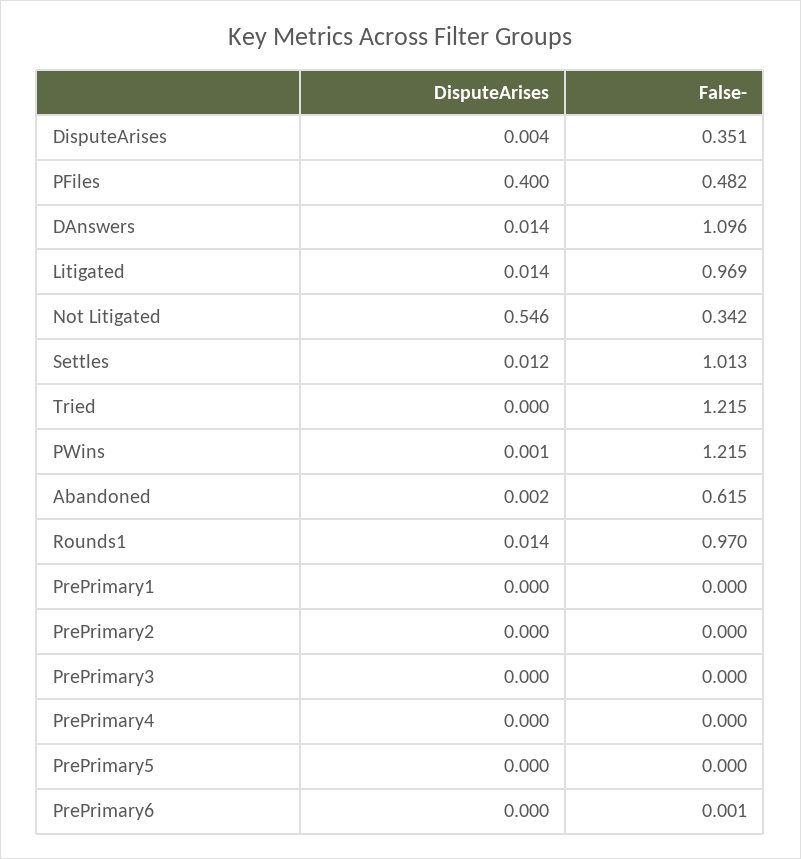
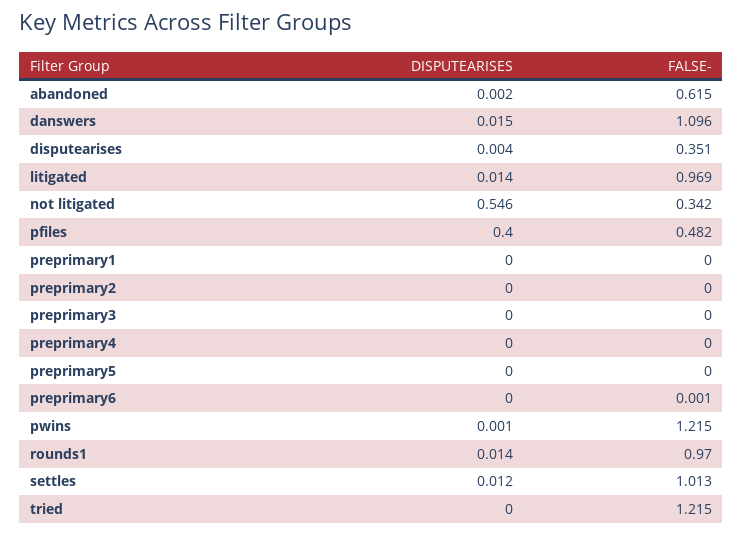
DisputeArises, DAnswers: 0.014 -> 0.015

